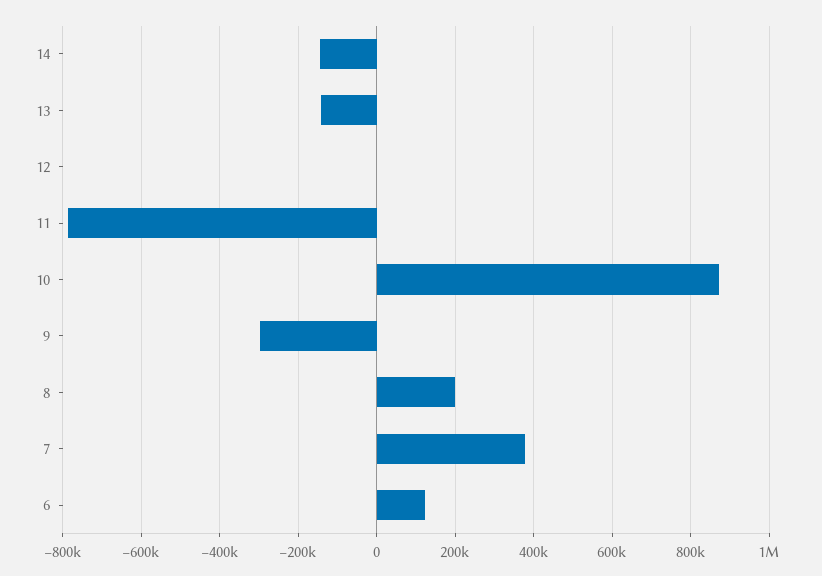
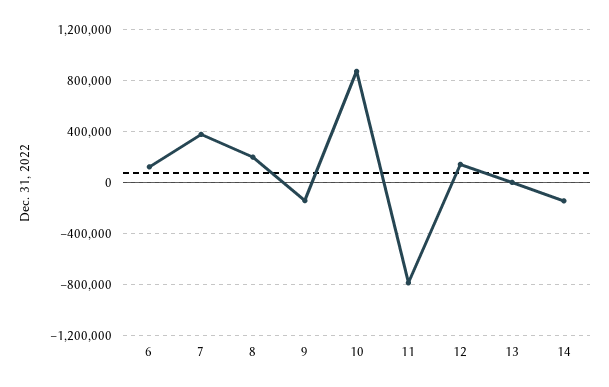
13: -140000 -> 0
12: 0 -> 150000
9: -300000 -> -150000

